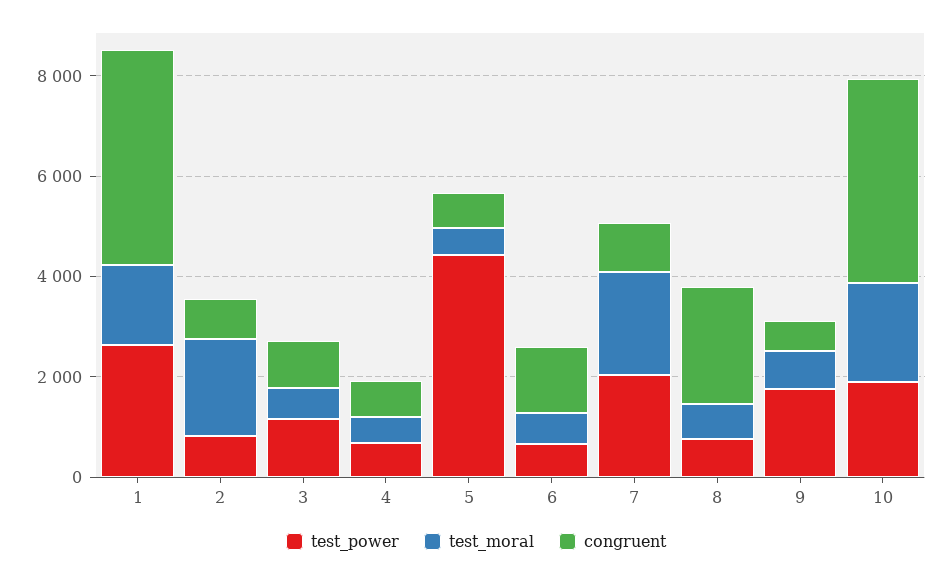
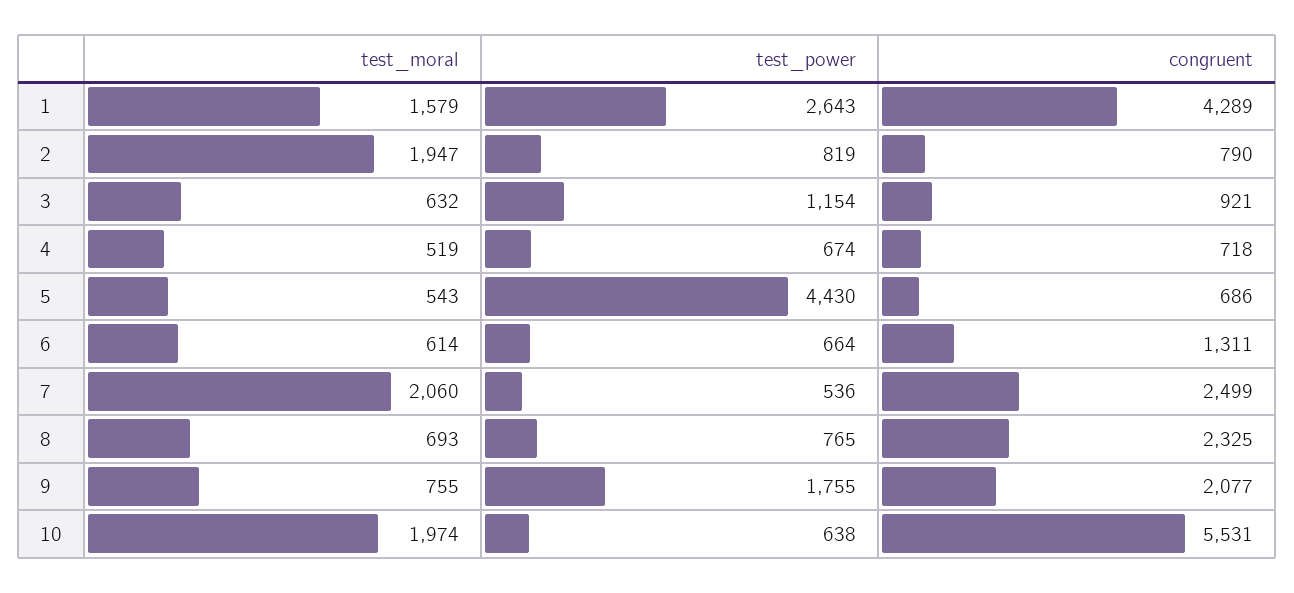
test_power, 7: 2000 -> 536
congruent, 7: 1000 -> 2499
congruent, 9: 500 -> 2077
test_power, 10: 2000 -> 638
congruent, 10: 4000 -> 5531

